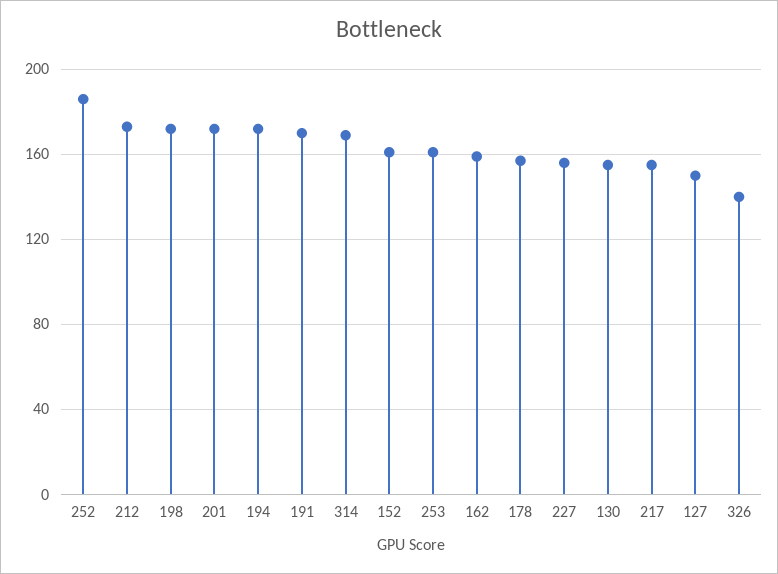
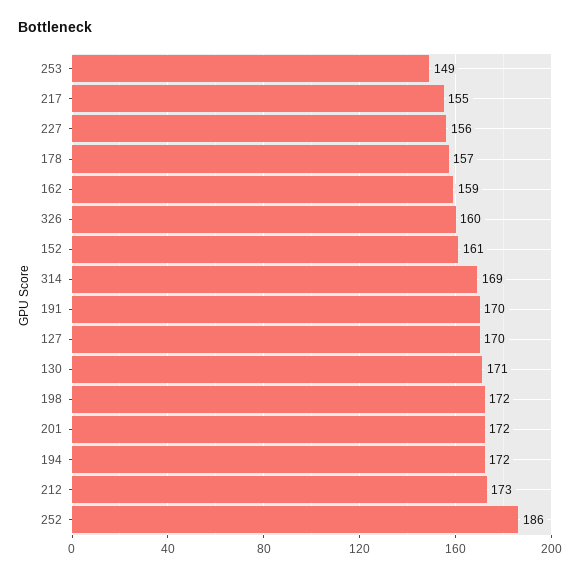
253: 160 -> 149
130: 155 -> 171
127: 150 -> 170
326: 140 -> 160

